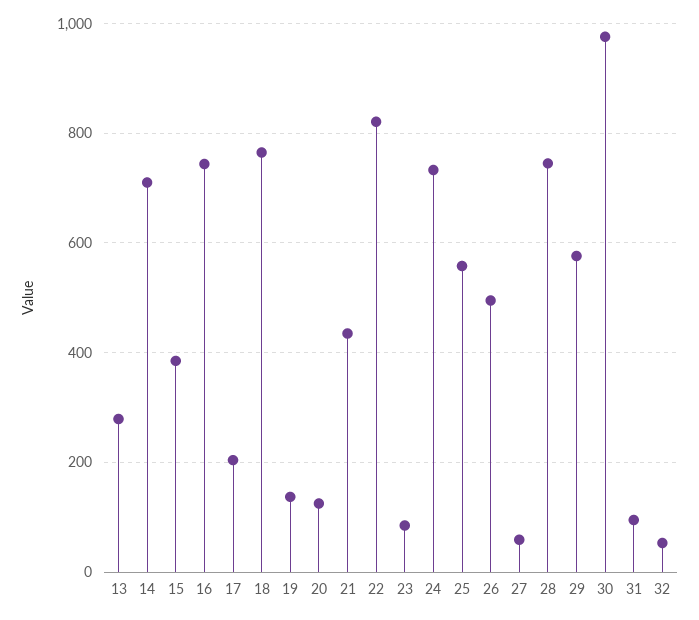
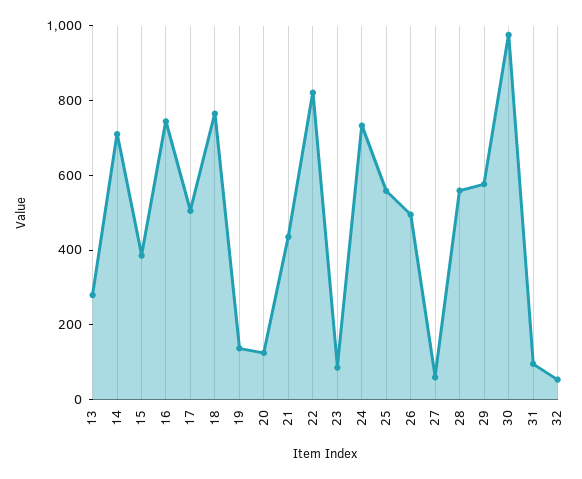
17: 200 -> 500
28: 740 -> 550

